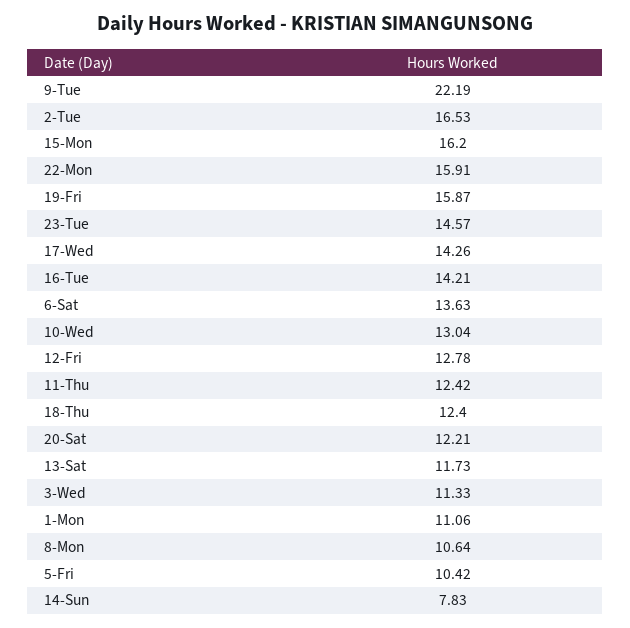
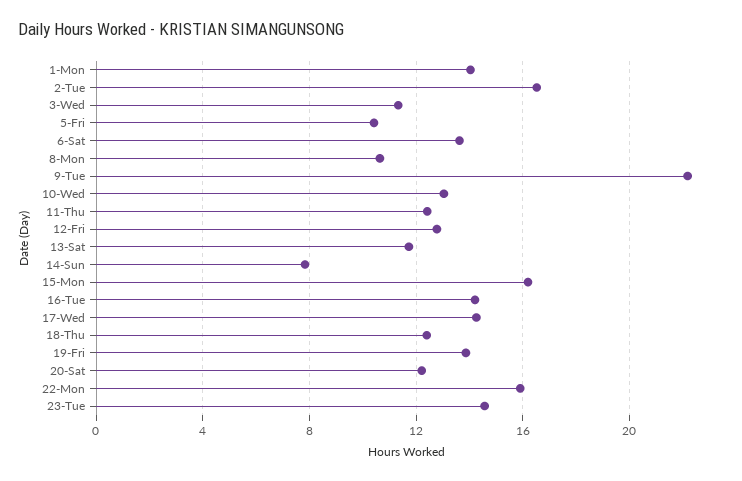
19-Fri: 15.87 -> 14
1-Mon: 11.06 -> 14

